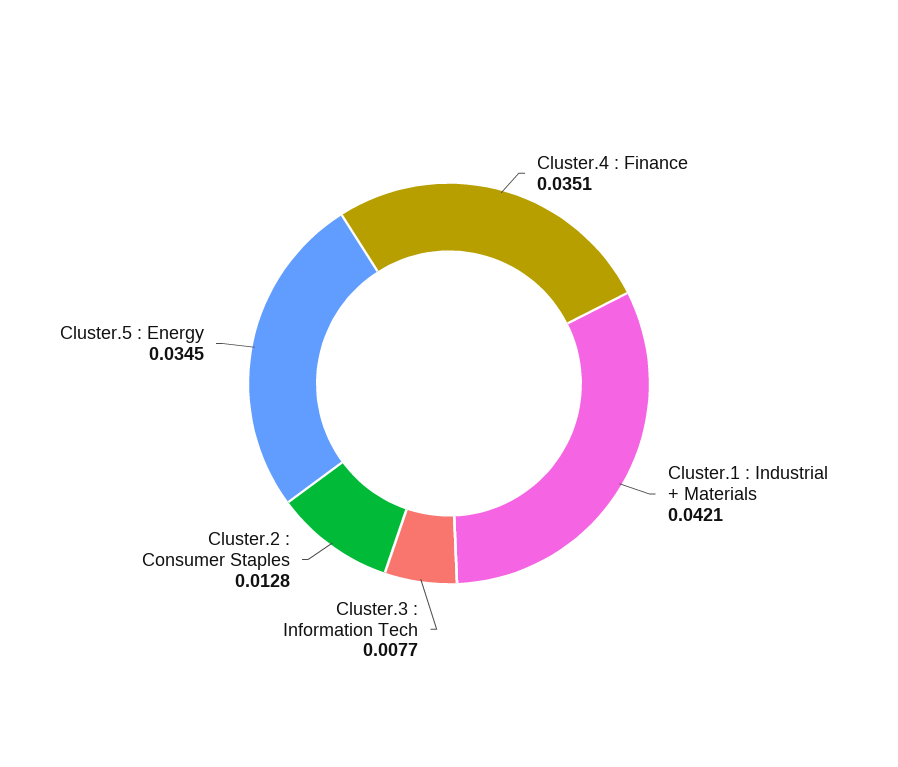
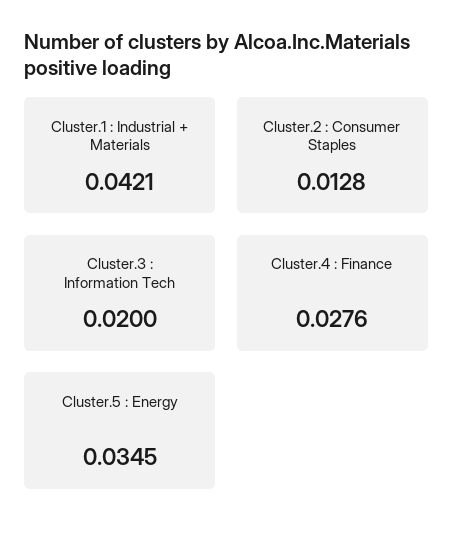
Cluster.4 : Finance: 0.0351 -> 0.0276
Cluster.3 : Information Tech: 0.0077 -> 0.02

